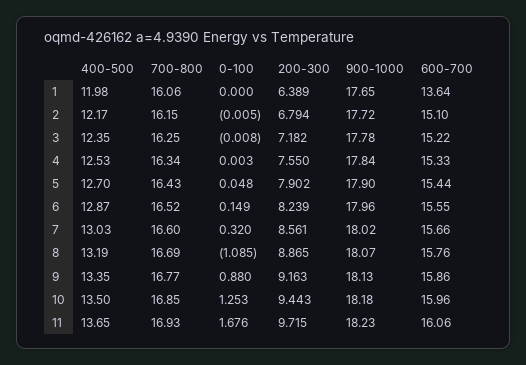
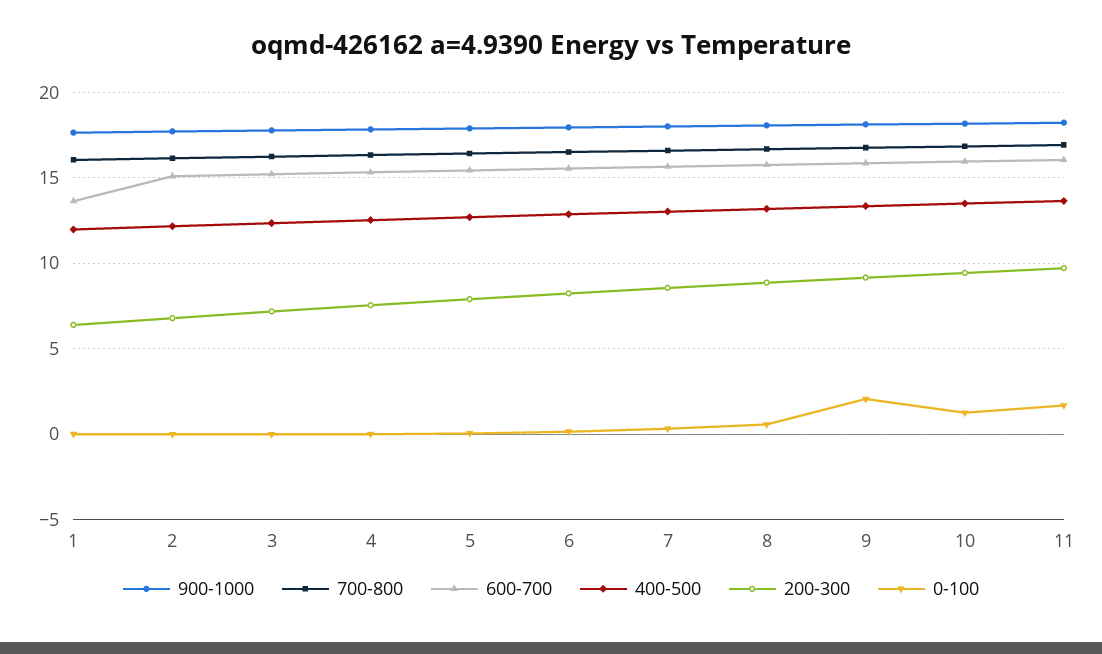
0-100, 8: -1.085 -> 0.5
0-100, 9: 0.88 -> 2

